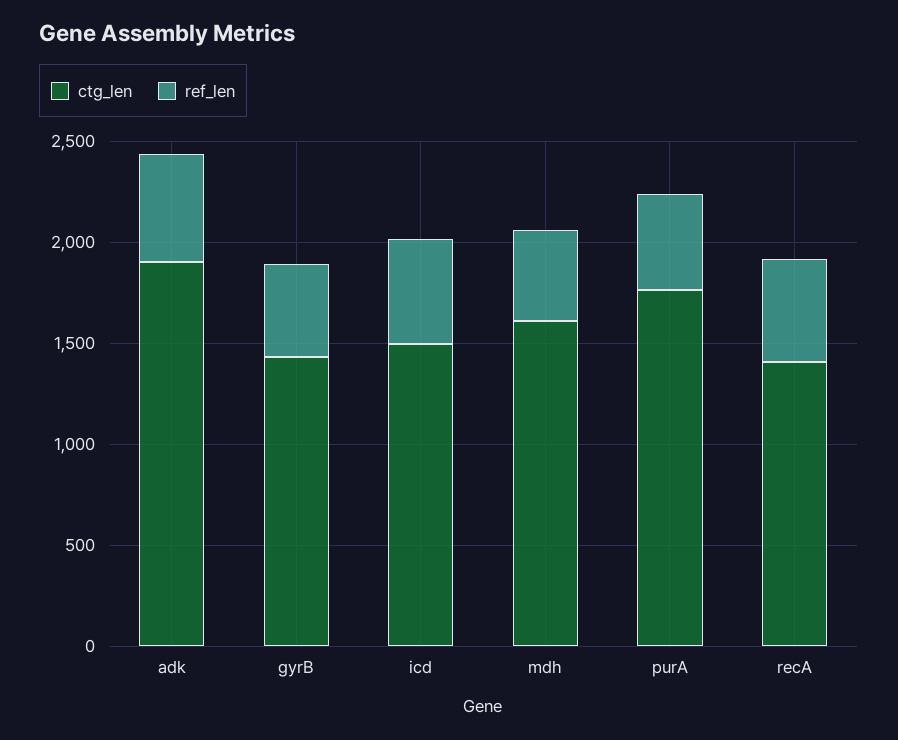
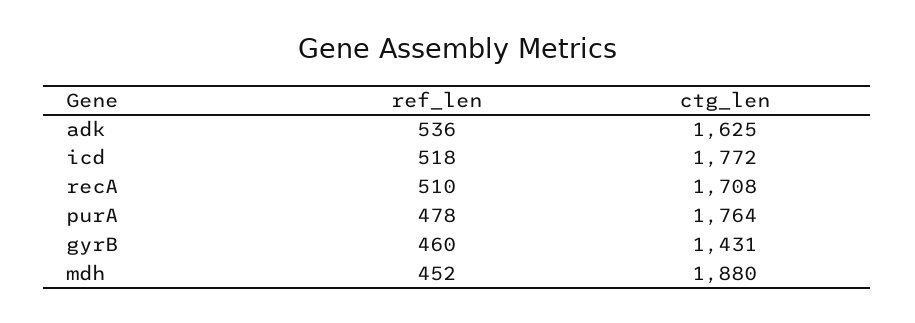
ctg_len, adk: 1900 -> 1625
ctg_len, icd: 1500 -> 1772
ctg_len, mdh: 1600 -> 1880
ctg_len, recA: 1400 -> 1708

